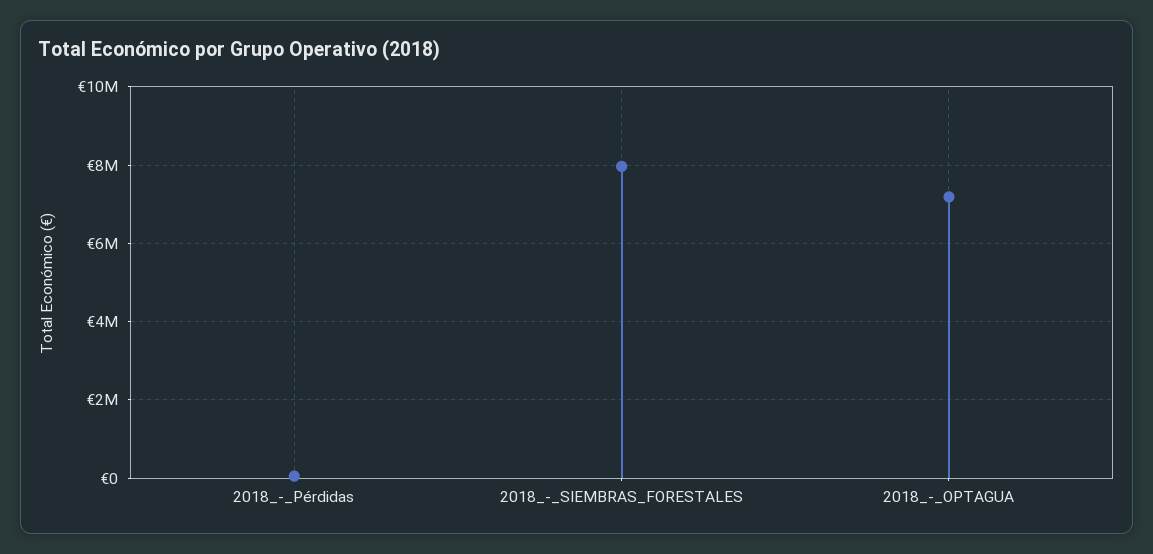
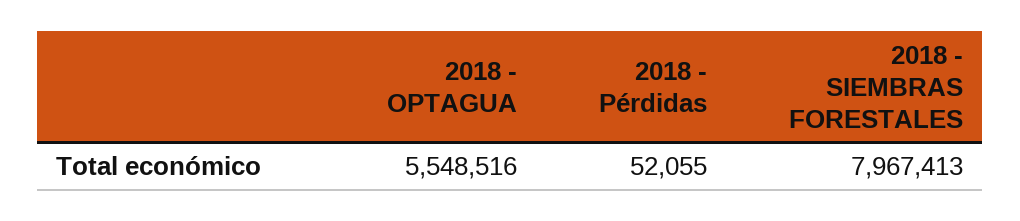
2018_-_OPTAGUA: 7200000 -> 5548516

